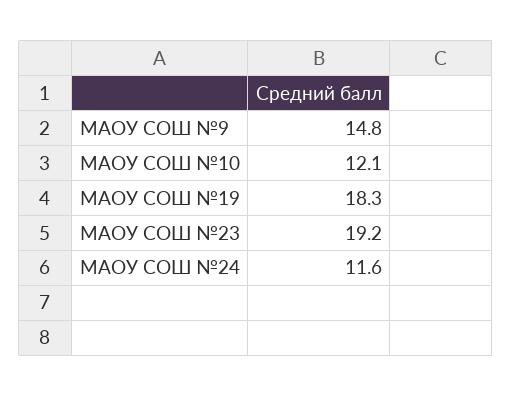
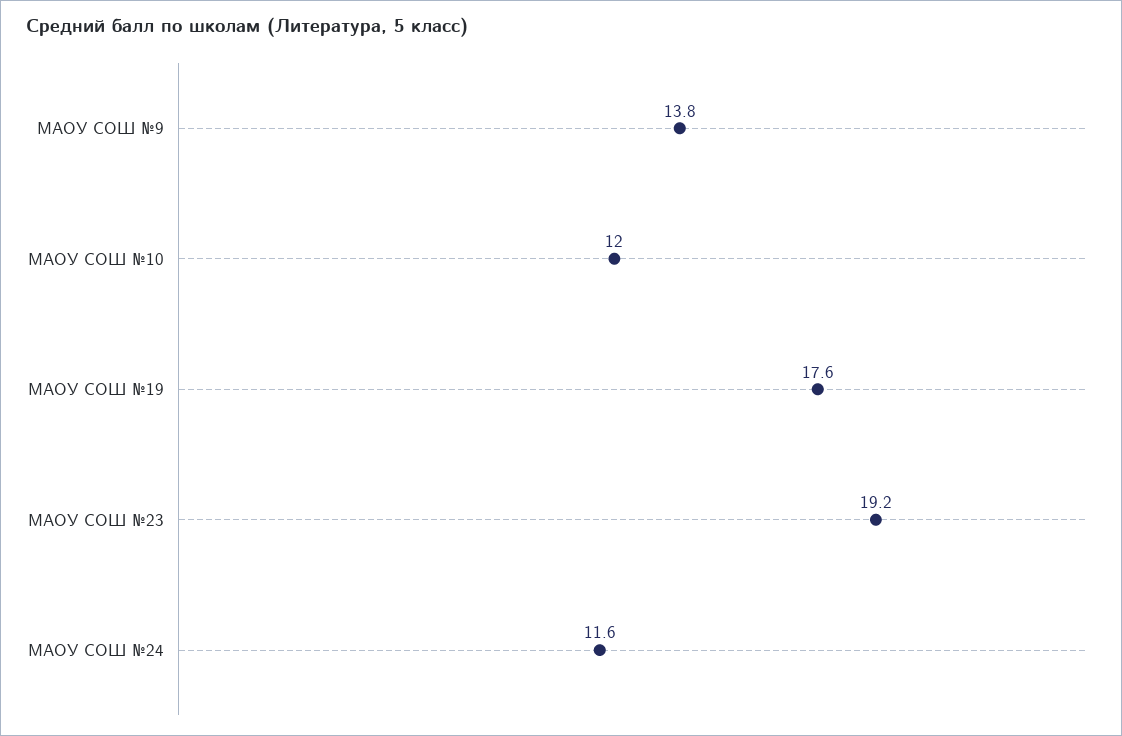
МАОУ СОШ №9: 14.8 -> 13.8
МАОУ СОШ №10: 12.1 -> 12
МАОУ СОШ №19: 18.3 -> 17.6

